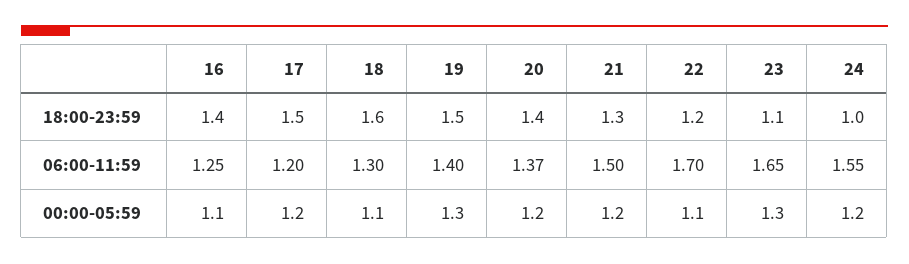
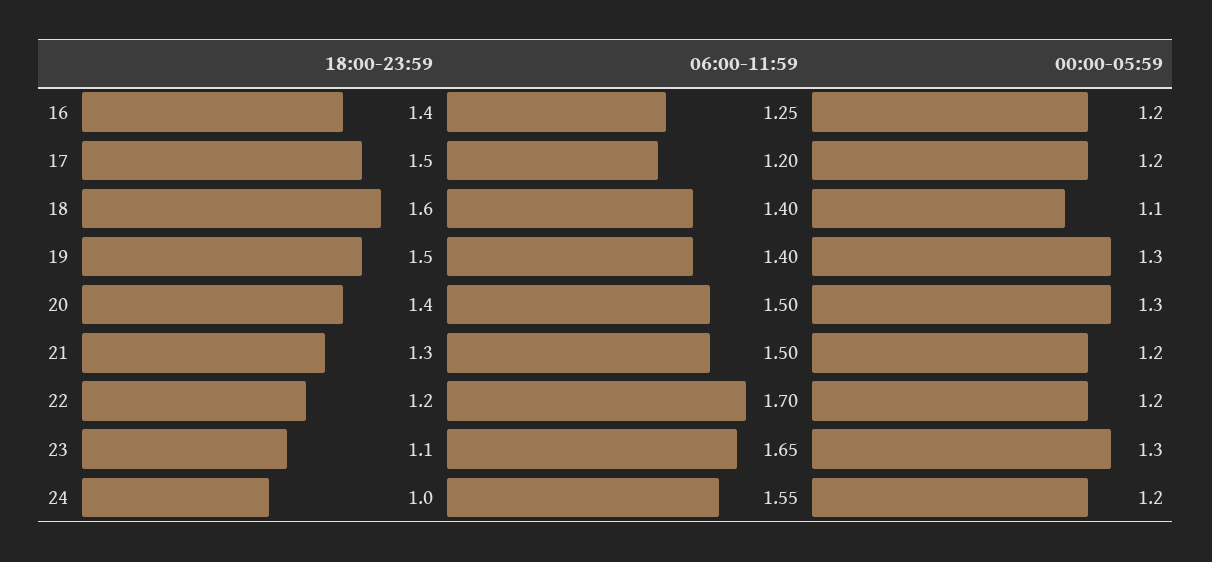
18, 06:00-11:59: 1.3 -> 1.4
20, 06:00-11:59: 1.37 -> 1.5
16, 00:00-05:59: 1.1 -> 1.2
20, 00:00-05:59: 1.2 -> 1.3
22, 00:00-05:59: 1.1 -> 1.2

